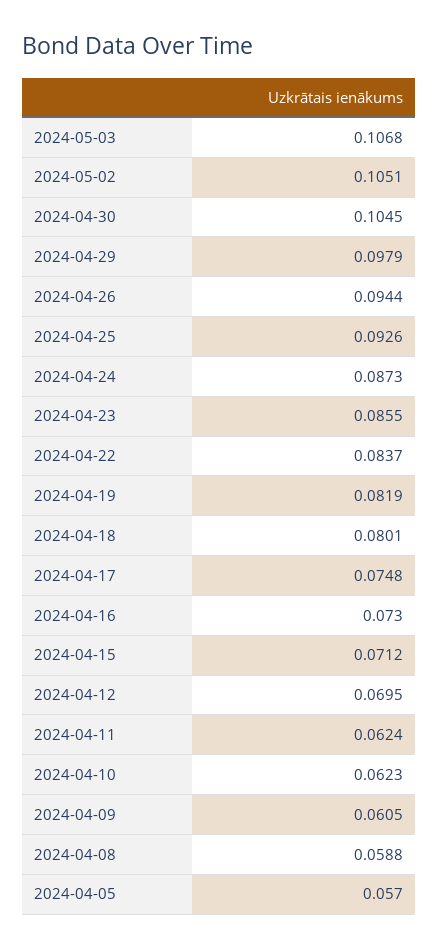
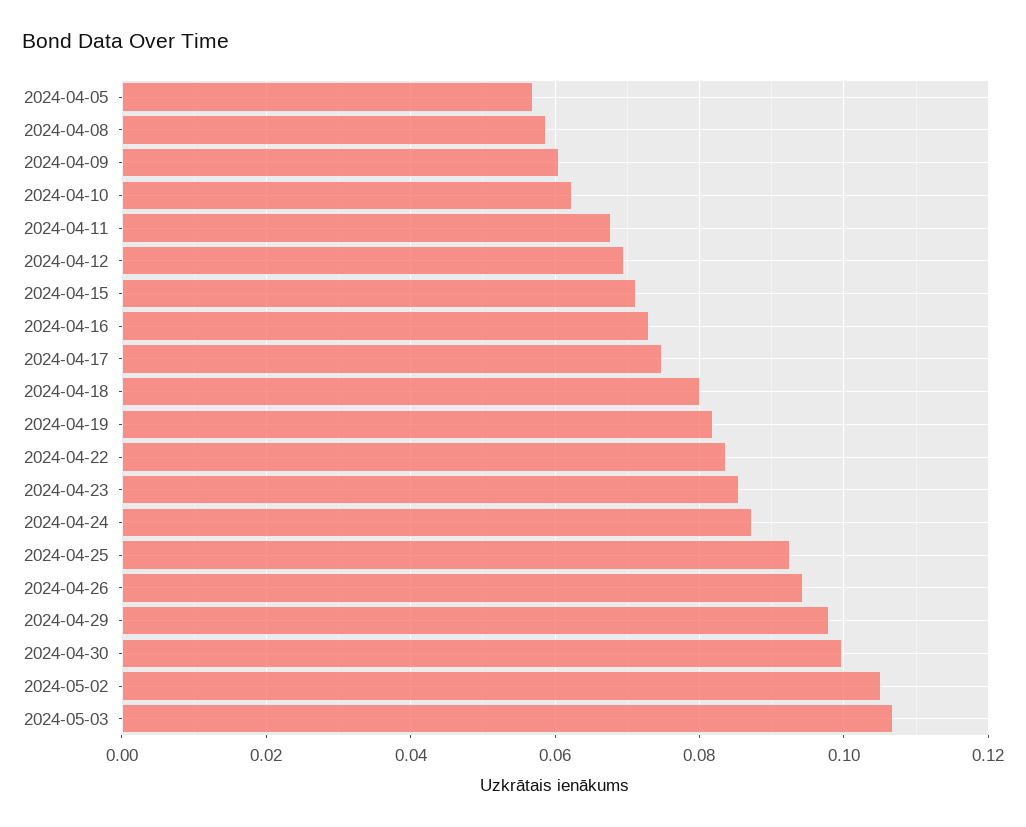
2024-04-30: 0.1045 -> 0.1
2024-04-11: 0.0624 -> 0.068

